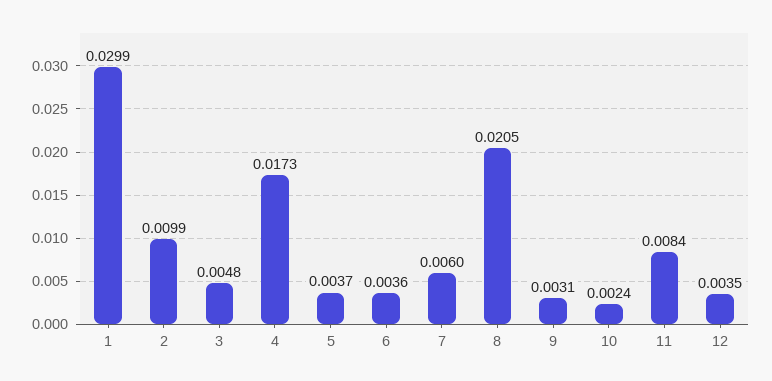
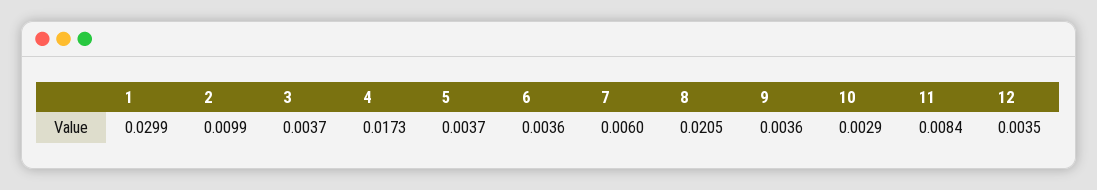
3: 0.0048 -> 0.0037
9: 0.0031 -> 0.0036
10: 0.0024 -> 0.0029

